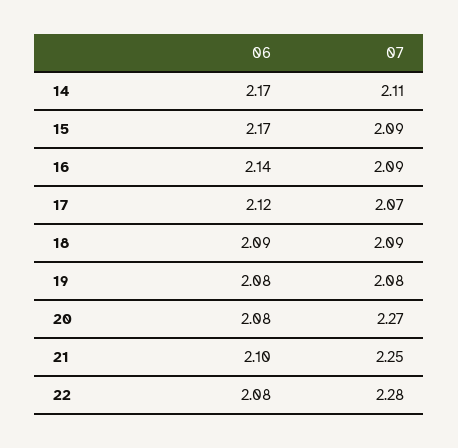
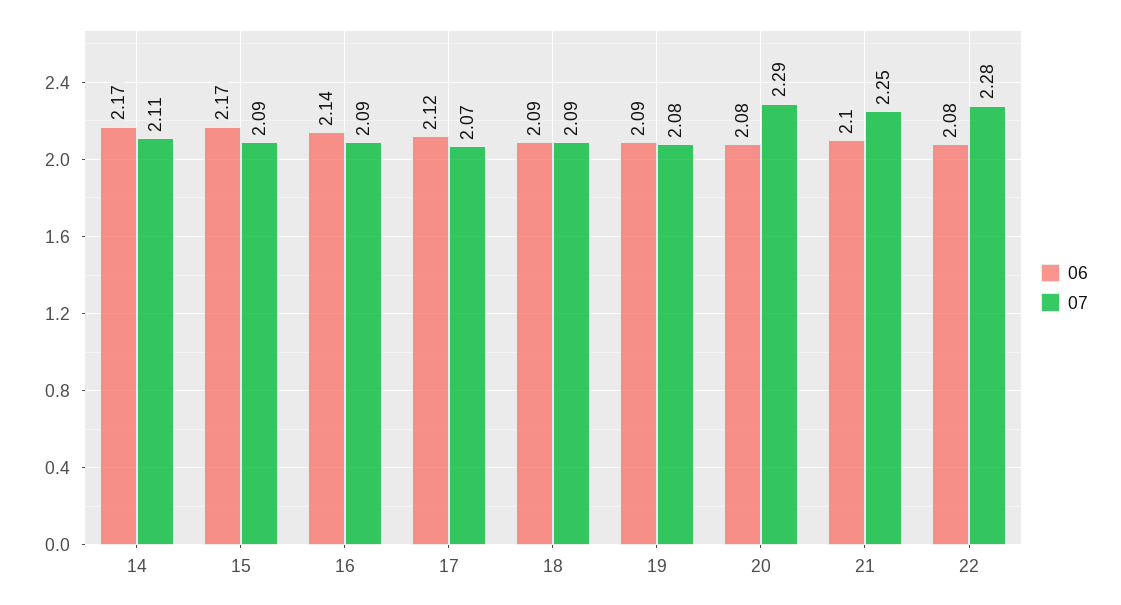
06, 19: 2.08 -> 2.09
07, 20: 2.27 -> 2.29

